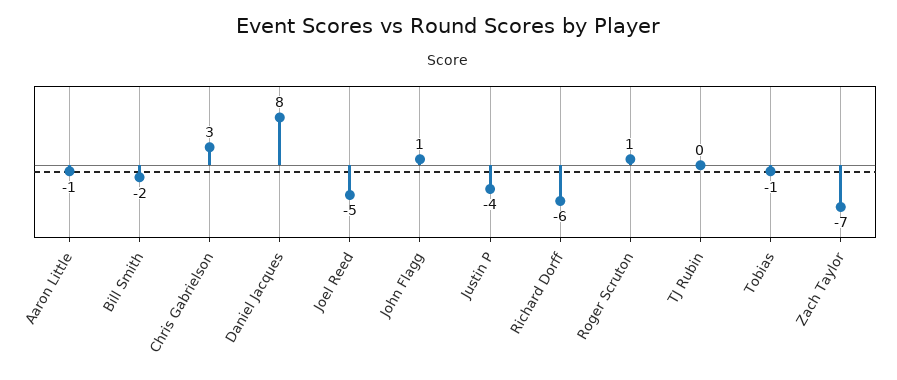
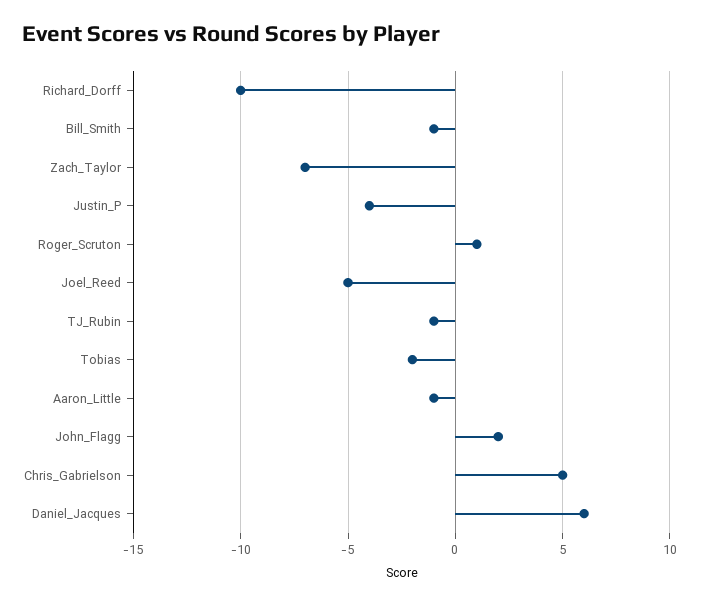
Bill Smith: -2 -> -1
Chris Gabrielson: 3 -> 5
Daniel Jacques: 8 -> 6
John Flagg: 1 -> 2
Richard Dorff: -6 -> -10
TJ Rubin: 0 -> -1
Tobias: -1 -> -2

